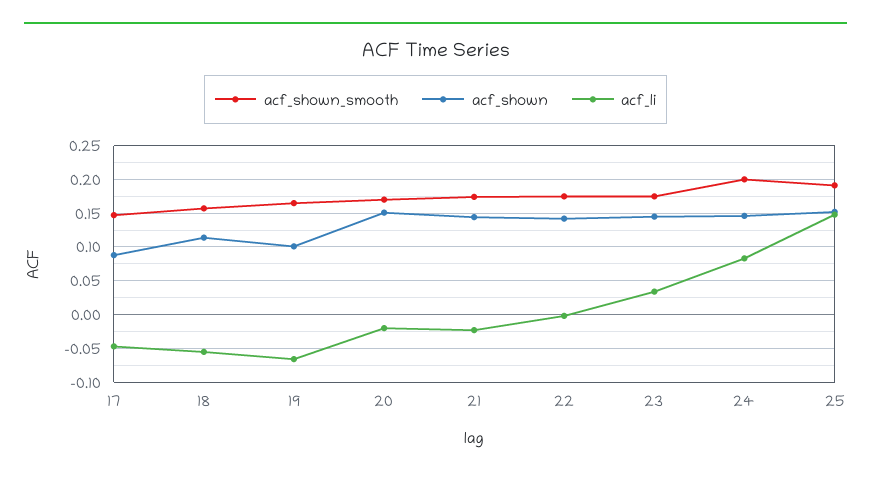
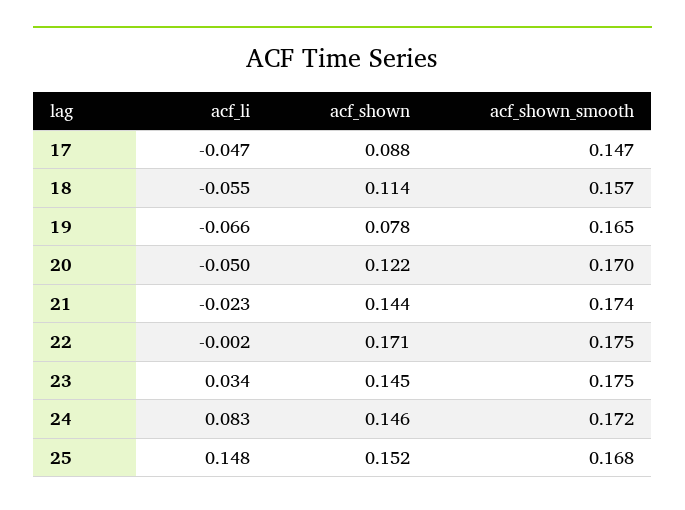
acf_shown, 19: 0.1 -> 0.078
acf_shown, 20: 0.15 -> 0.122
acf_li, 20: -0.02 -> -0.05
acf_shown, 22: 0.14 -> 0.171
acf_shown_smooth, 24: 0.2 -> 0.172
acf_shown_smooth, 25: 0.19 -> 0.168

